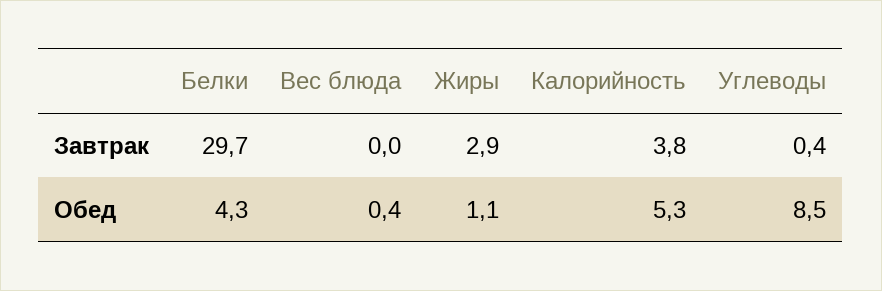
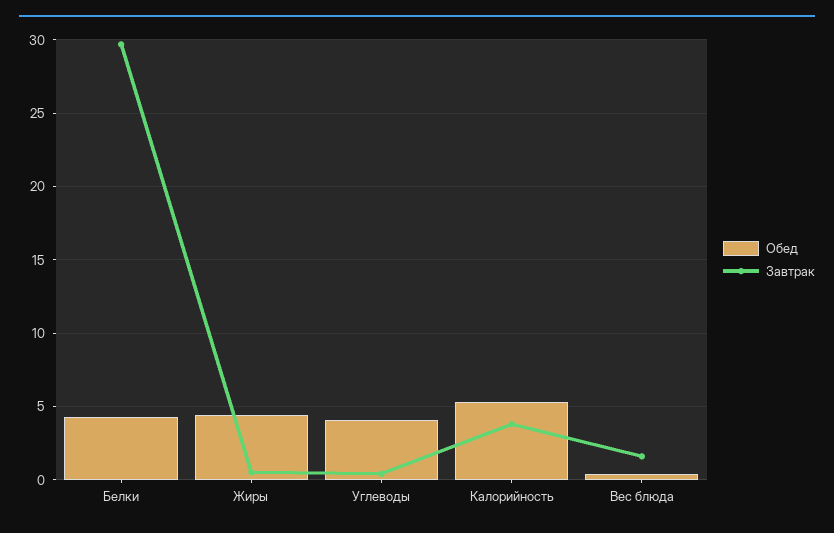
Завтрак, Вес блюда: 0 -> 1.5
Завтрак, Жиры: 2.9 -> 0.5
Обед, Жиры: 1.1 -> 4.5
Обед, Углеводы: 8.5 -> 4

